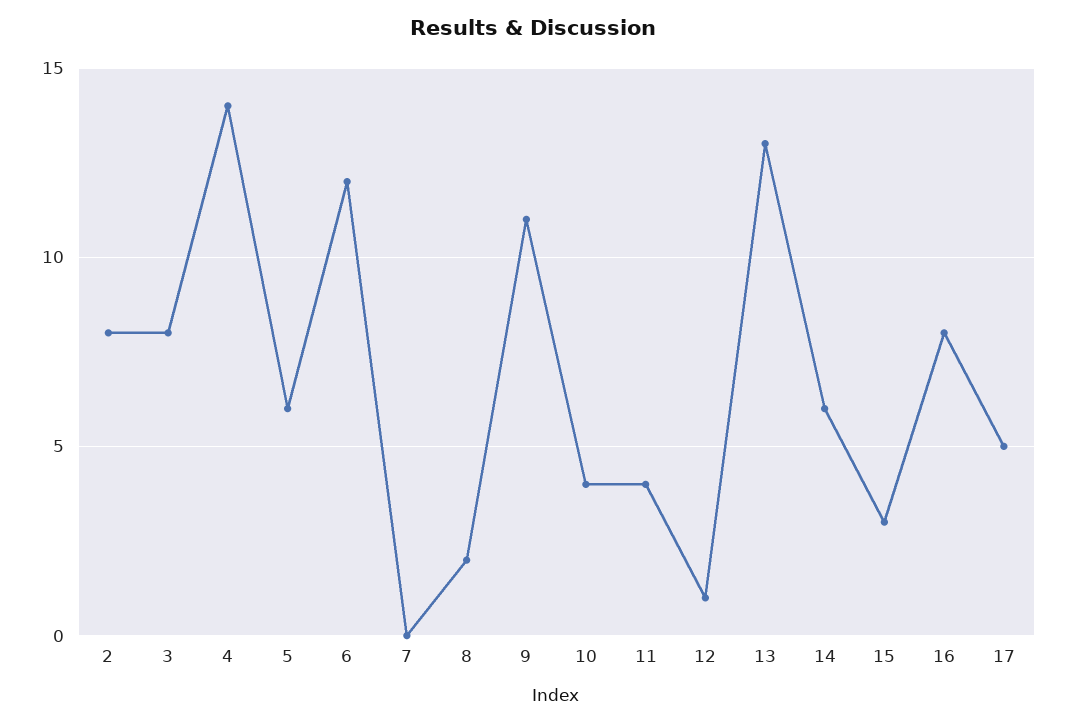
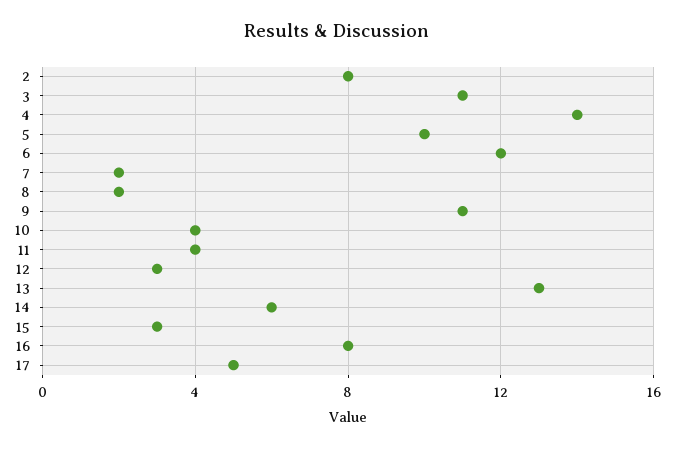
3: 8 -> 11
5: 6 -> 10
7: 0 -> 2
12: 1 -> 3

